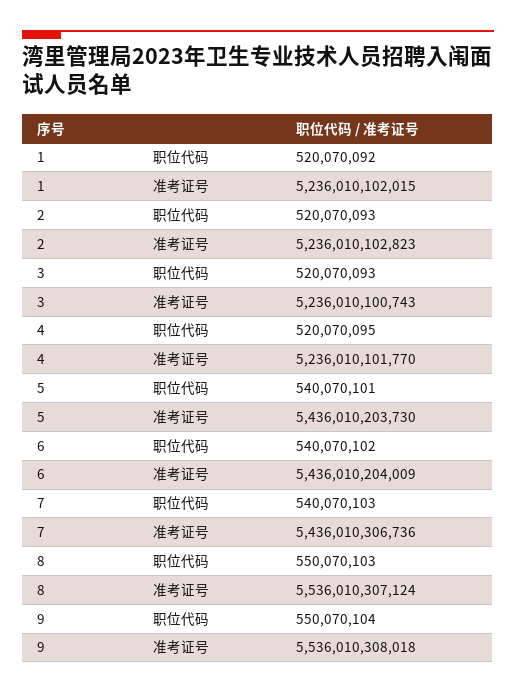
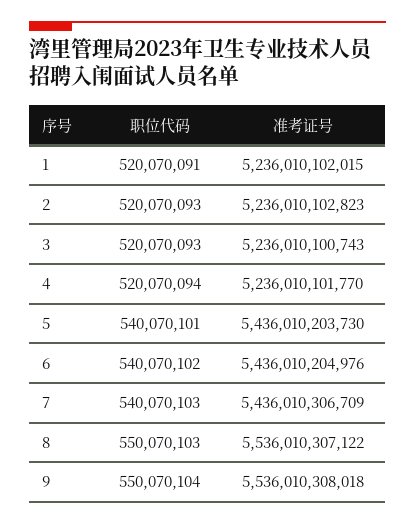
1, 职位代码: 520070092 -> 520070091
4, 职位代码: 520070095 -> 520070094
6, 准考证号: 5436010204009 -> 5436010204976
7, 准考证号: 5436010306736 -> 5436010306709
8, 准考证号: 5536010307124 -> 5536010307122

